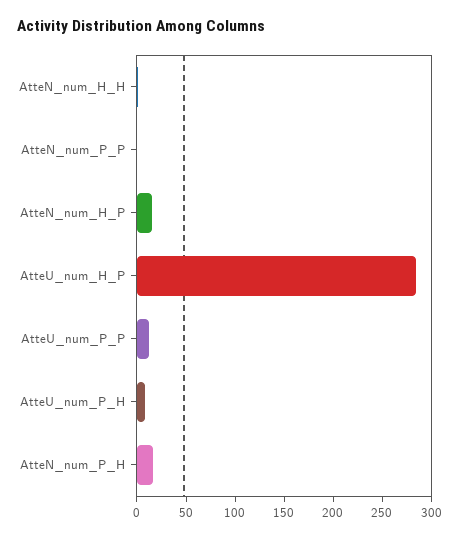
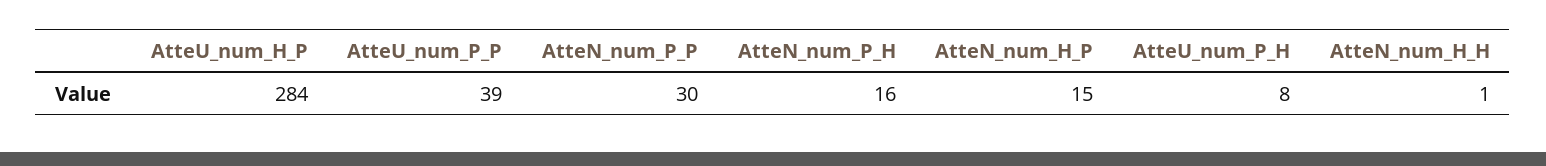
AtteN_num_P_P: 0 -> 30
AtteU_num_P_P: 10 -> 39

